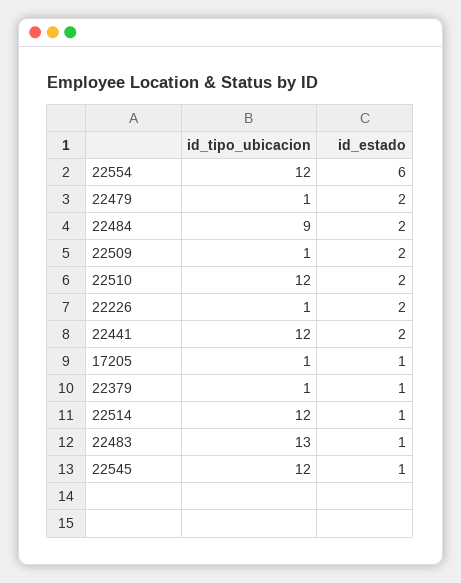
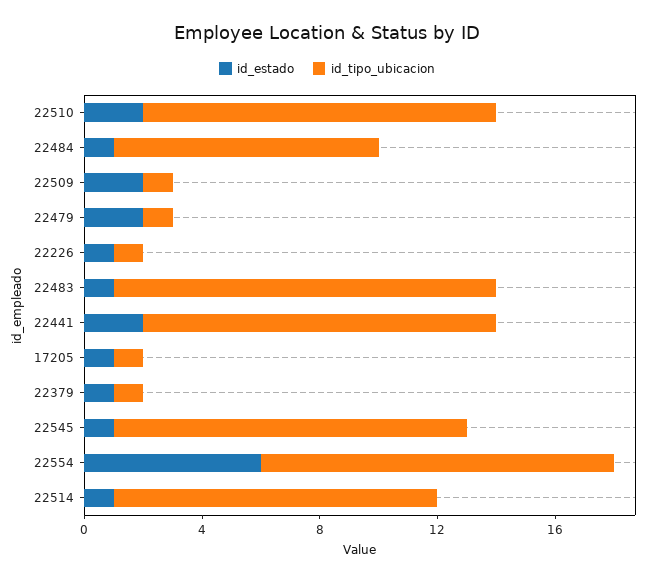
id_estado, 22484: 2 -> 1
id_estado, 22226: 2 -> 1
id_tipo_ubicacion, 22514: 12 -> 11

